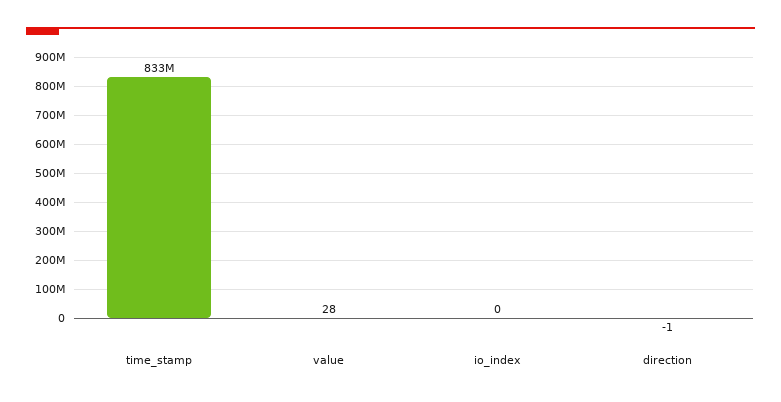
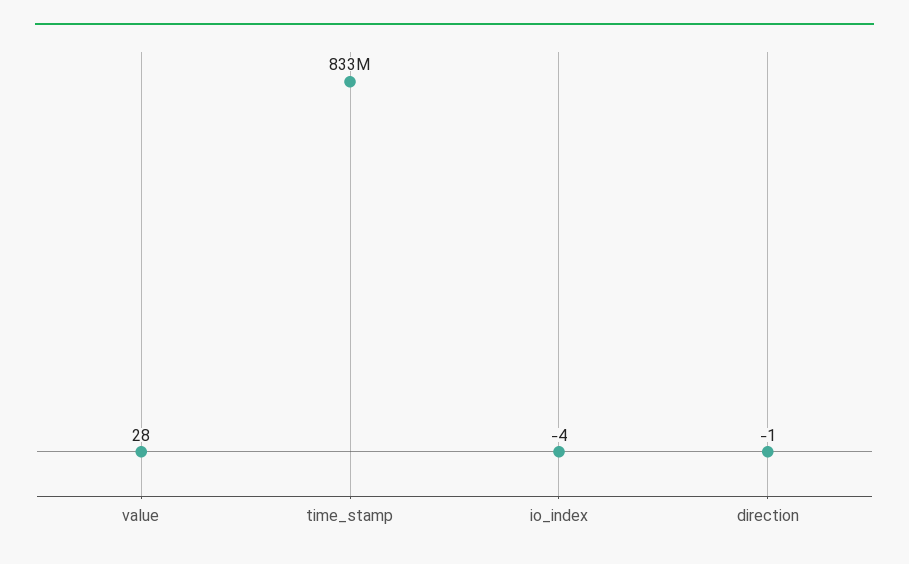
io_index: 0 -> -4

